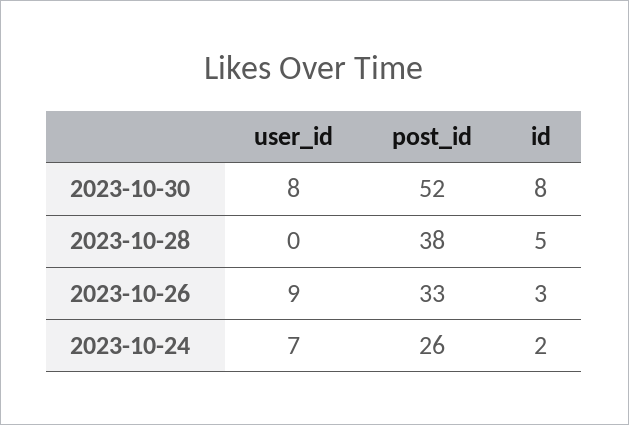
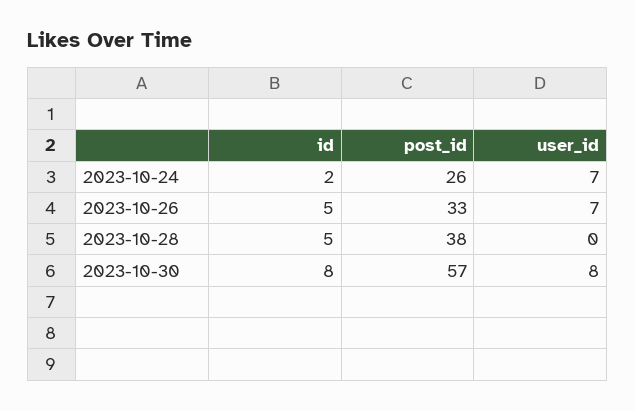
post_id, 2023-10-30: 52 -> 57
user_id, 2023-10-26: 9 -> 7
id, 2023-10-26: 3 -> 5

